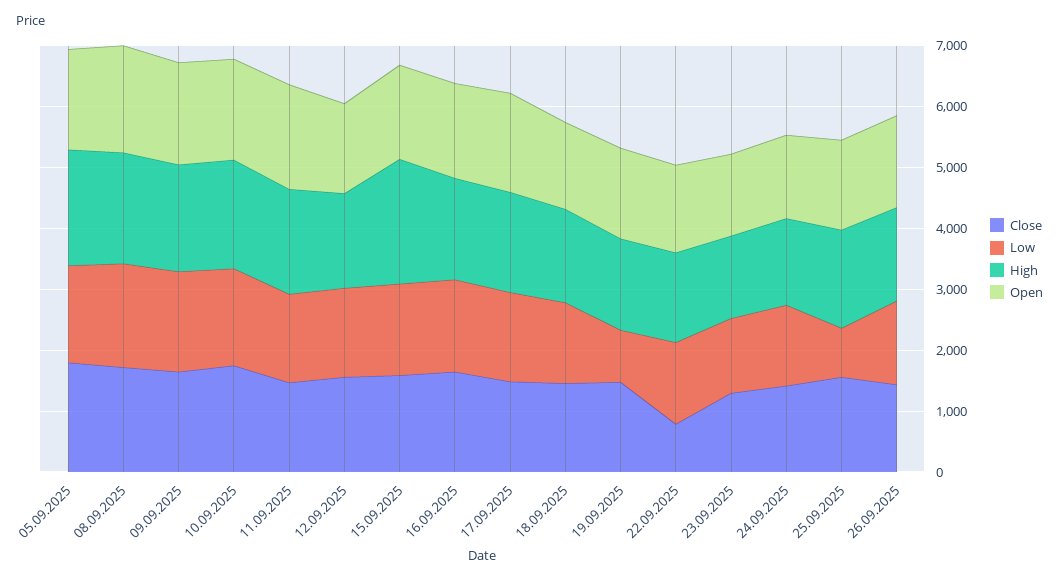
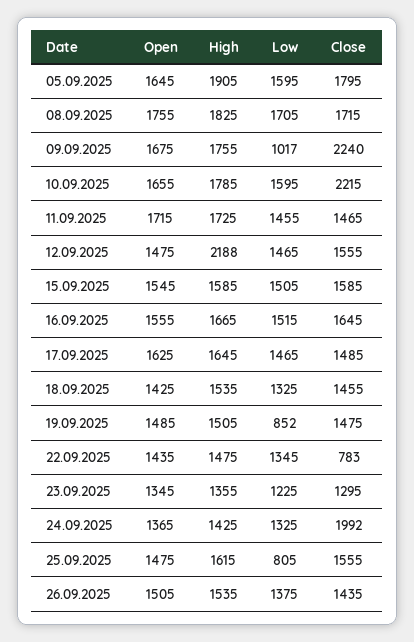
Close, 09.09.2025: 1600 -> 2240
Low, 09.09.2025: 1600 -> 1017
Close, 10.09.2025: 1800 -> 2215
High, 12.09.2025: 1600 -> 2188
High, 15.09.2025: 2000 -> 1585
Close, 24.09.2025: 1400 -> 1992

